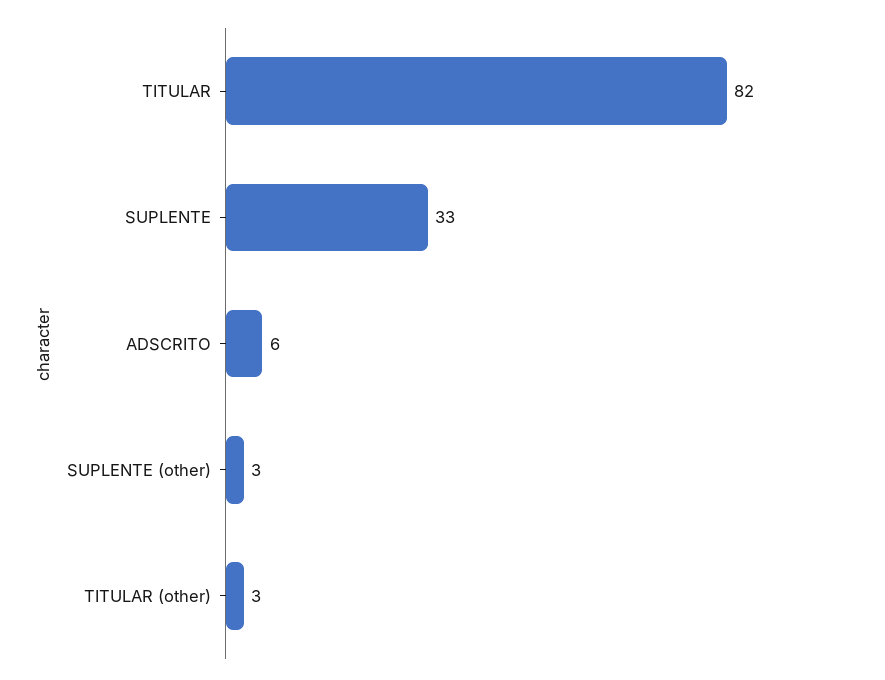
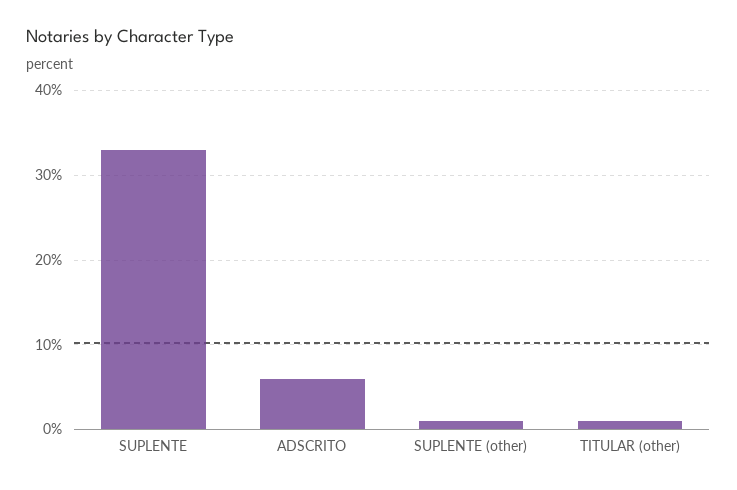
TITULAR: 82 -> none
SUPLENTE (other): 3 -> 1
TITULAR (other): 3 -> 1

